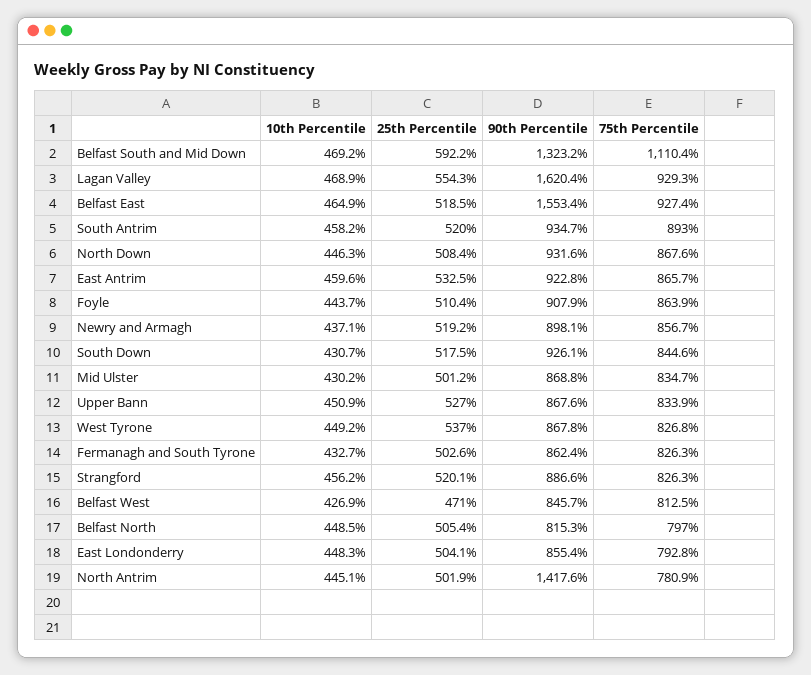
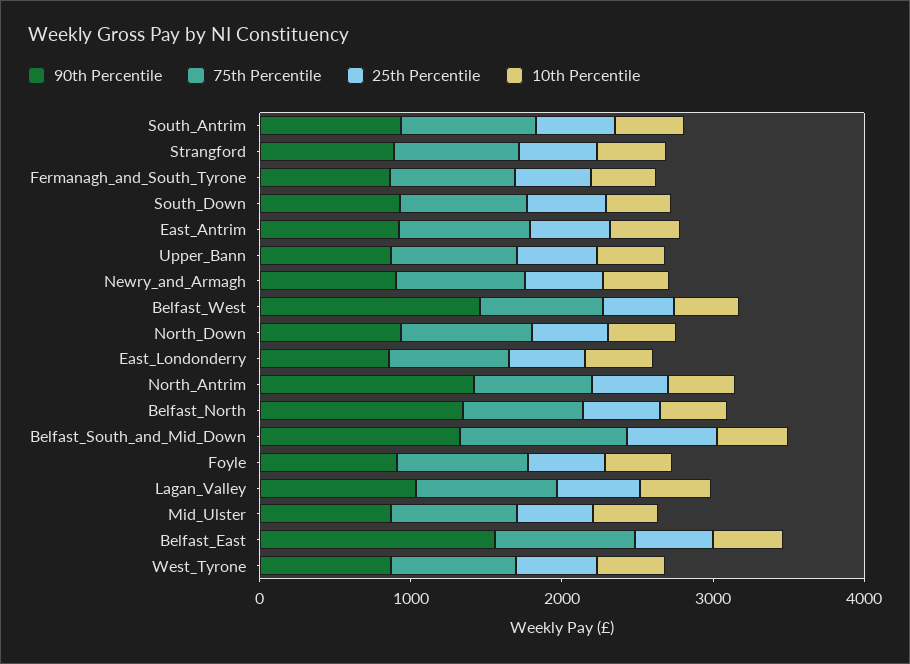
90th Percentile, Lagan Valley: 1620.4 -> 1000
90th Percentile, Belfast West: 845.7 -> 1400
90th Percentile, Belfast North: 815.3 -> 1400

